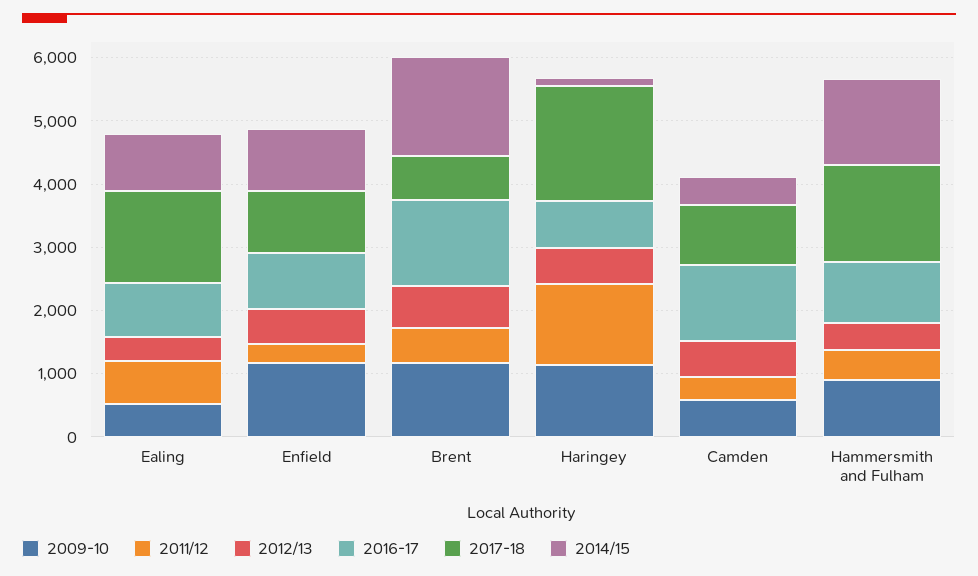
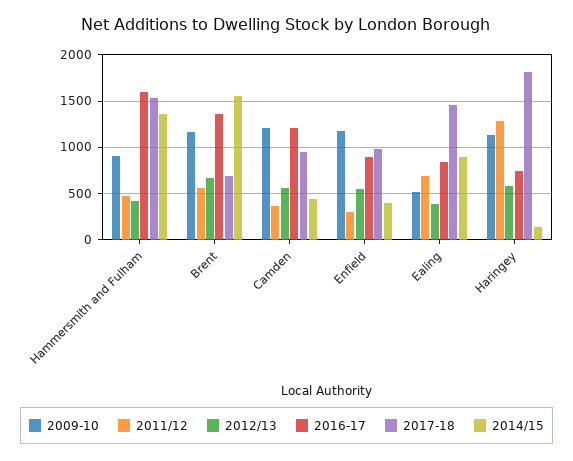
2014/15, Enfield: 1000 -> 400
2009-10, Camden: 600 -> 1200
2016-17, Hammersmith and Fulham: 1000 -> 1600

